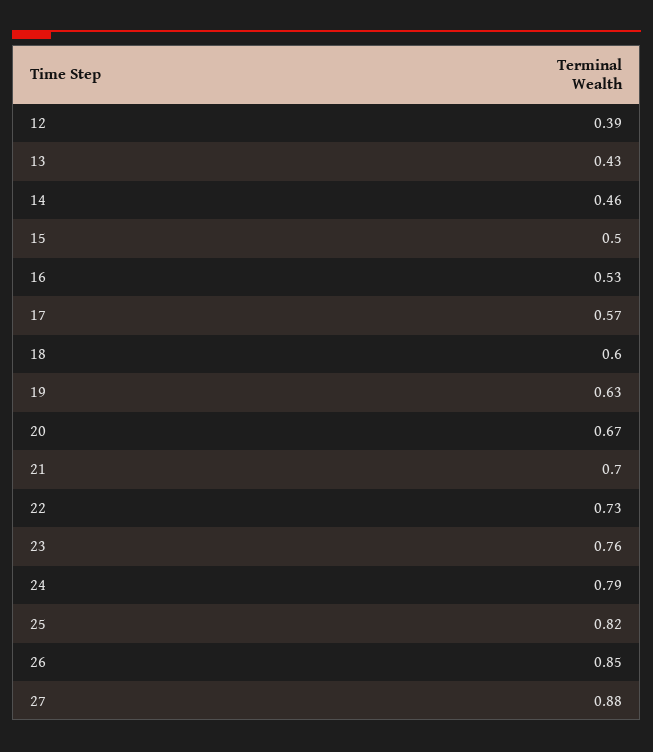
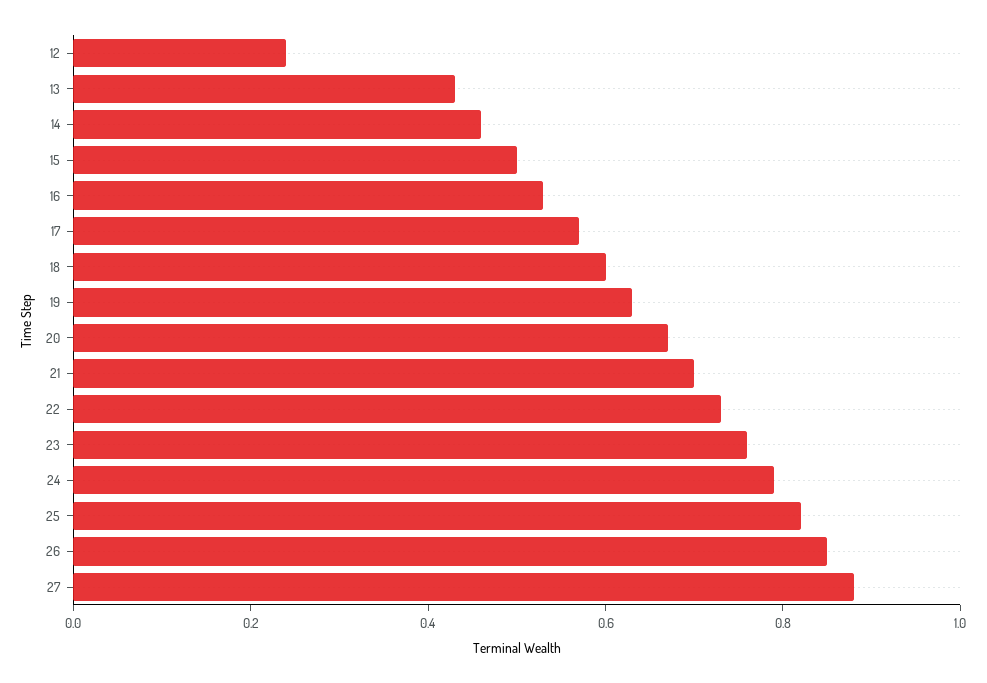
12: 0.39 -> 0.25

